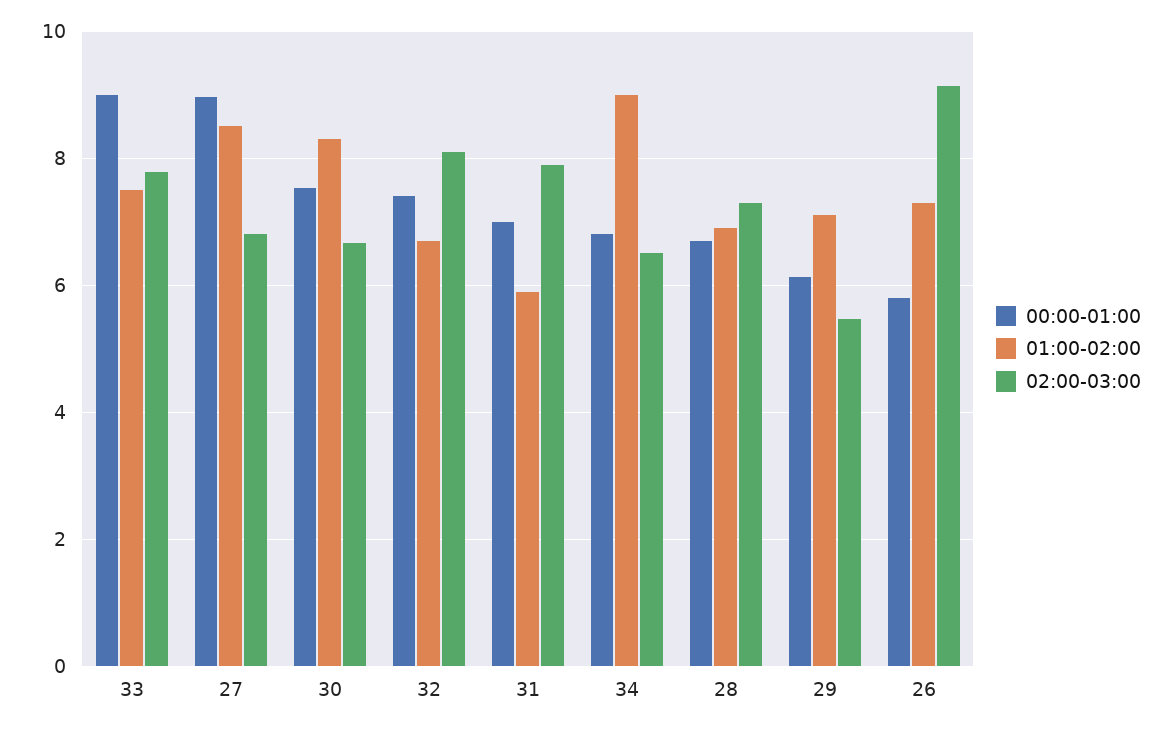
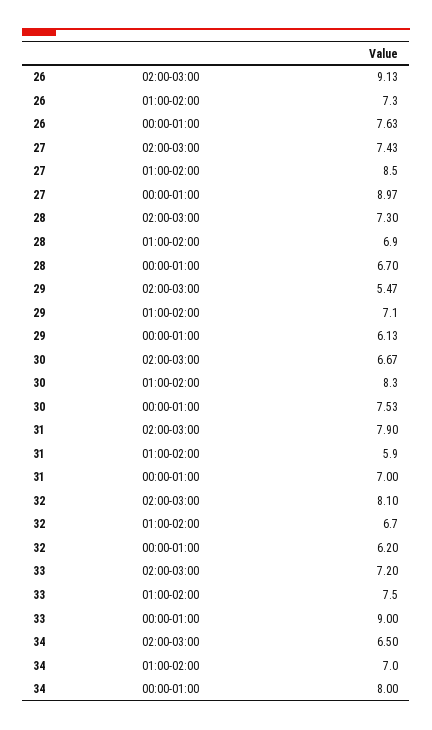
02:00-03:00, 33: 7.8 -> 7.2
02:00-03:00, 27: 6.8 -> 7.43
00:00-01:00, 32: 7.4 -> 6.2
00:00-01:00, 34: 6.8 -> 8
01:00-02:00, 34: 9 -> 7
00:00-01:00, 26: 5.8 -> 7.63

